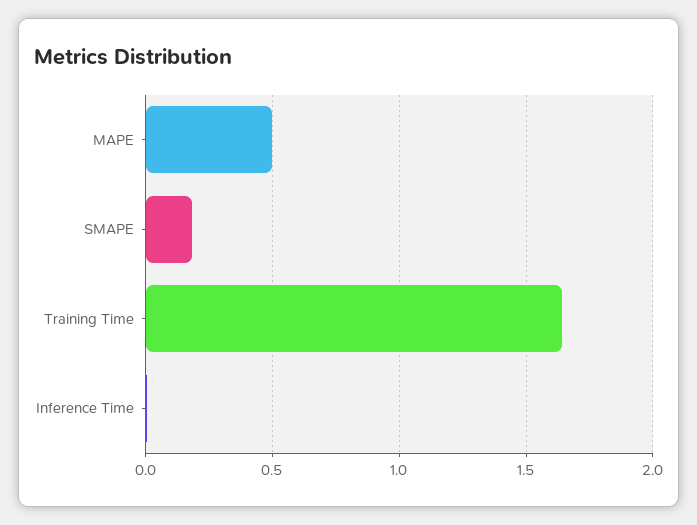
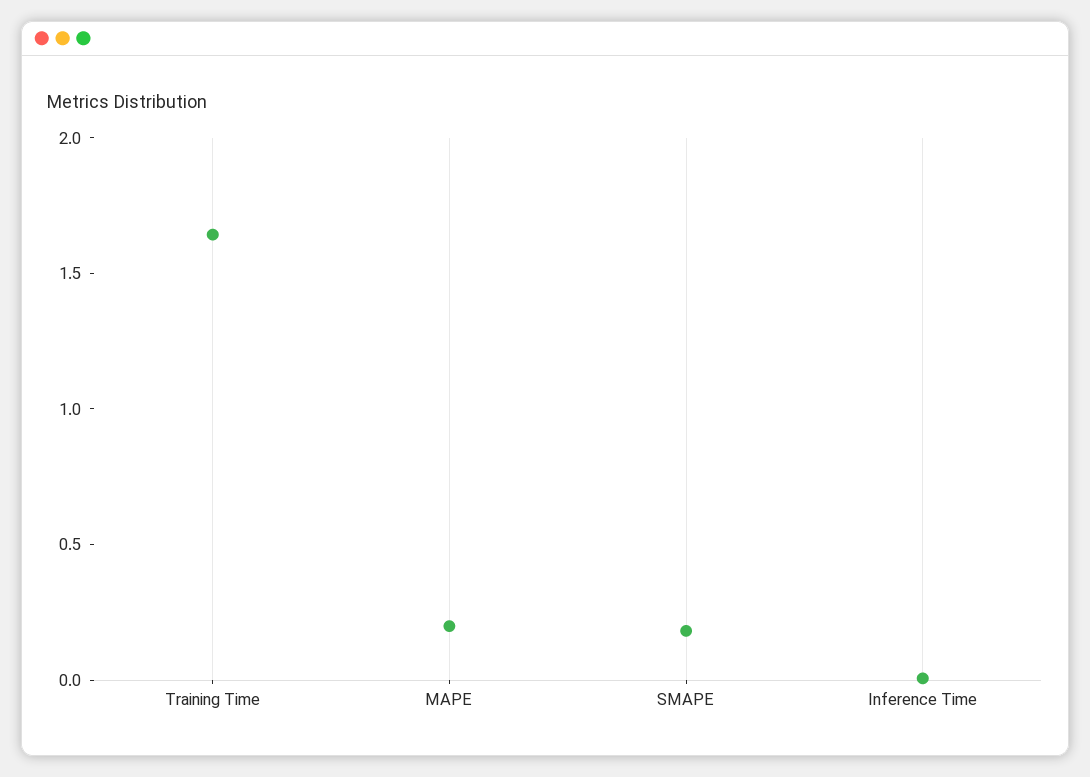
MAPE: 0.5 -> 0.2

